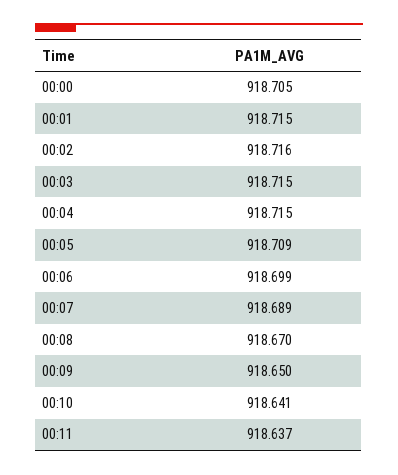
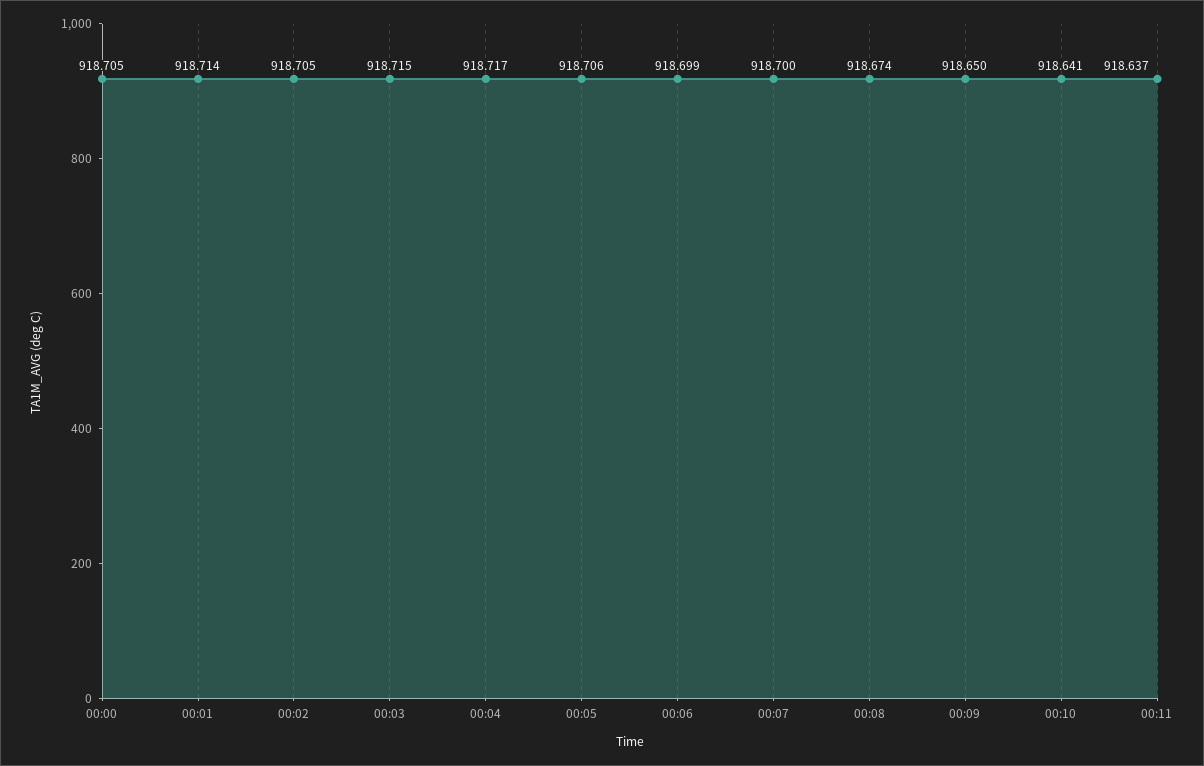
00:01: 918.715 -> 918.714
00:02: 918.716 -> 918.705
00:04: 918.715 -> 918.717
00:05: 918.709 -> 918.706
00:07: 918.689 -> 918.7
00:08: 918.67 -> 918.674

